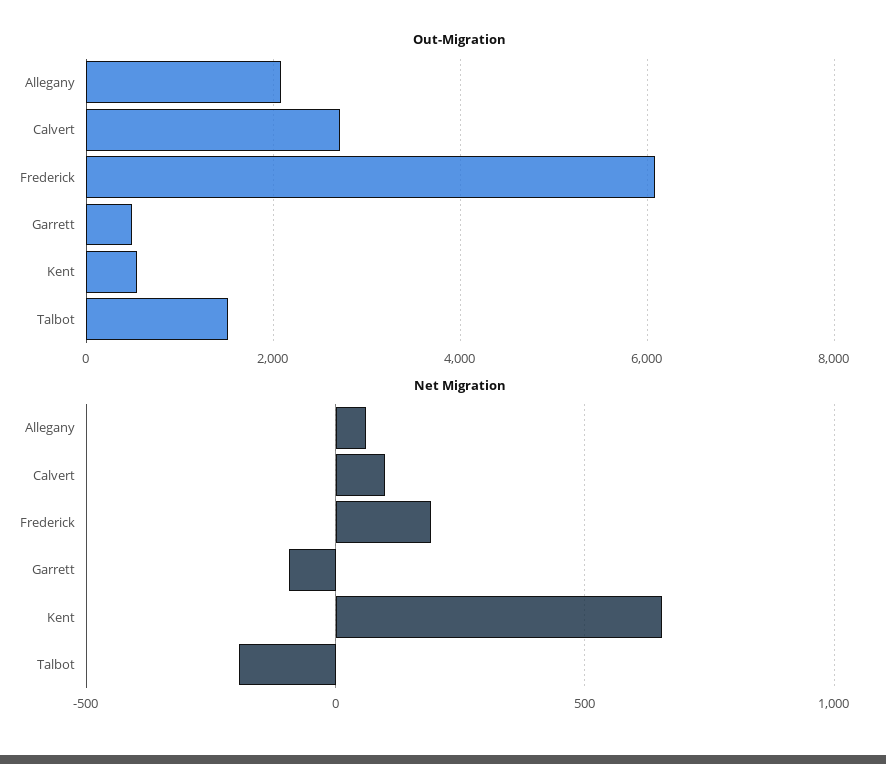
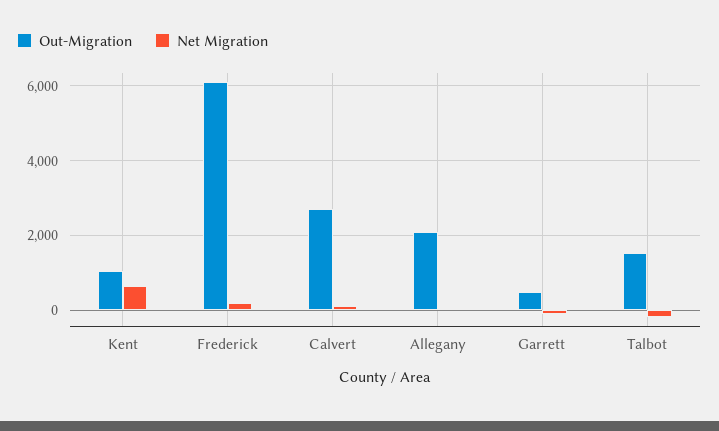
Out-Migration, Kent: 600 -> 1000

